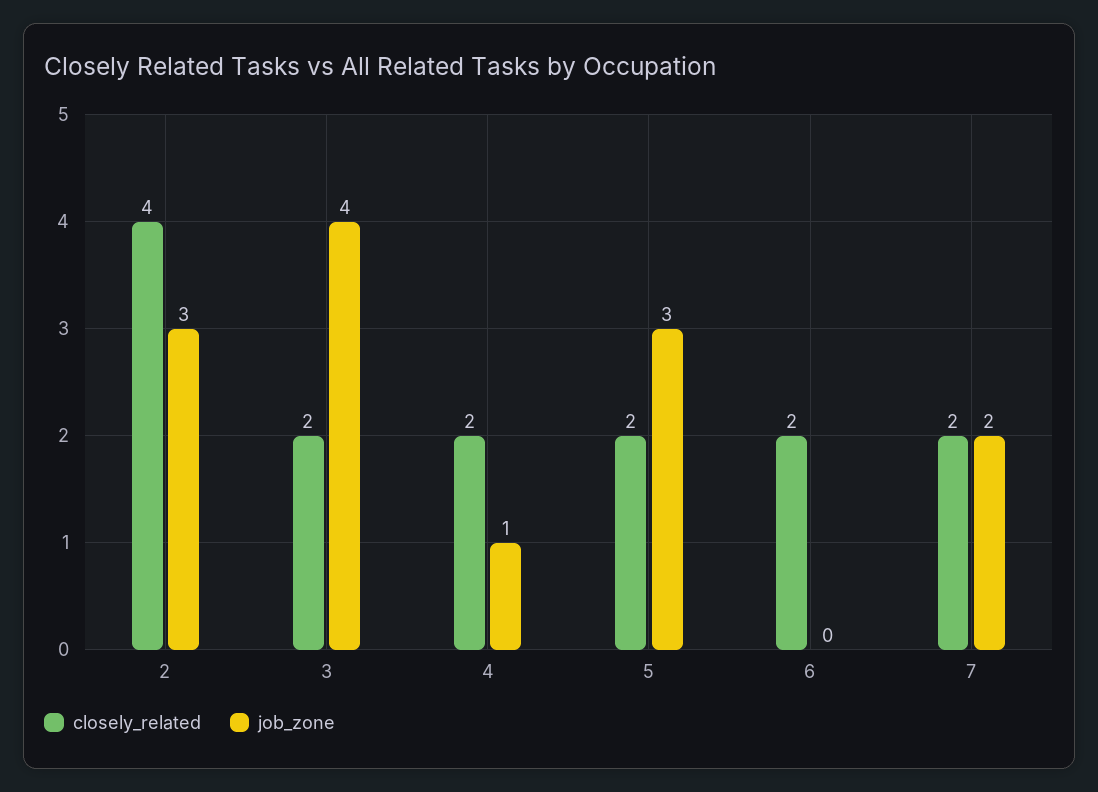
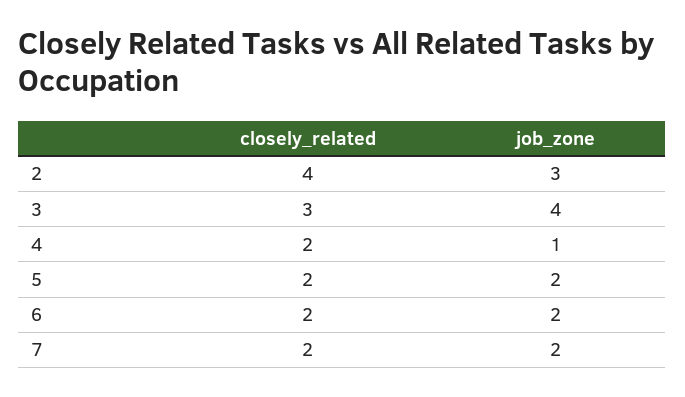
closely_related, 3: 2 -> 3
job_zone, 5: 3 -> 2
job_zone, 6: 0 -> 2

